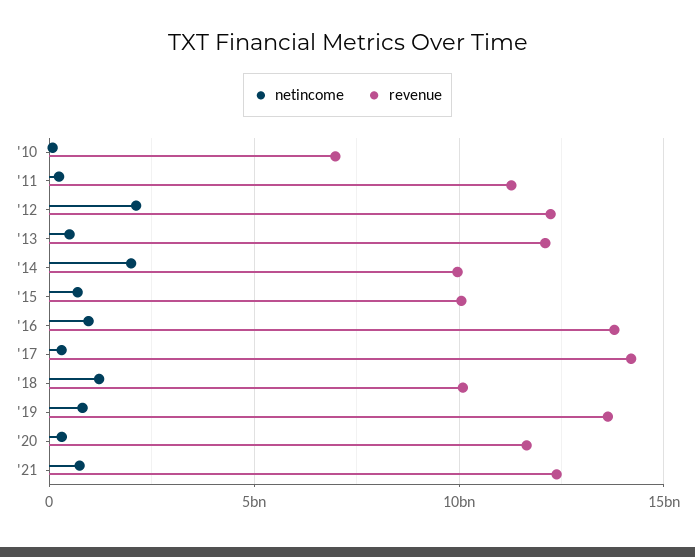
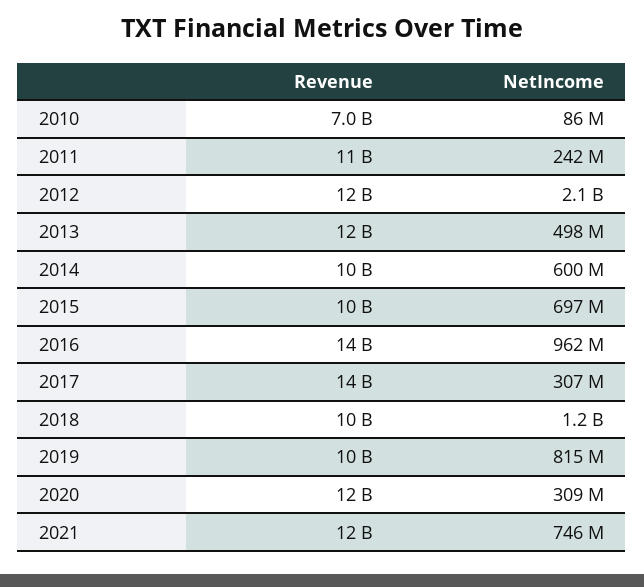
netincome, '14: 2000000000 -> 600000000
revenue, '19: 13500000000 -> 10000000000

